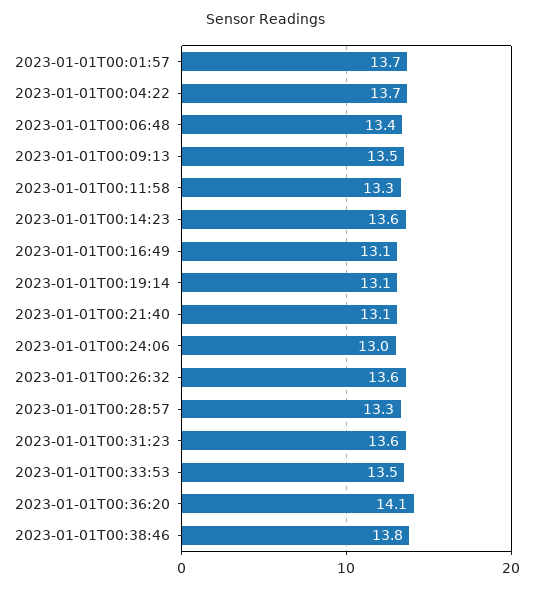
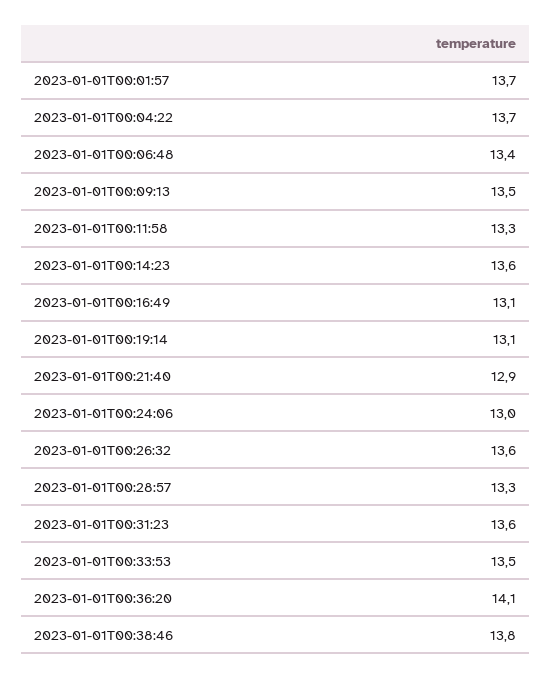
2023-01-01T00:21:40: 13.1 -> 12.9

